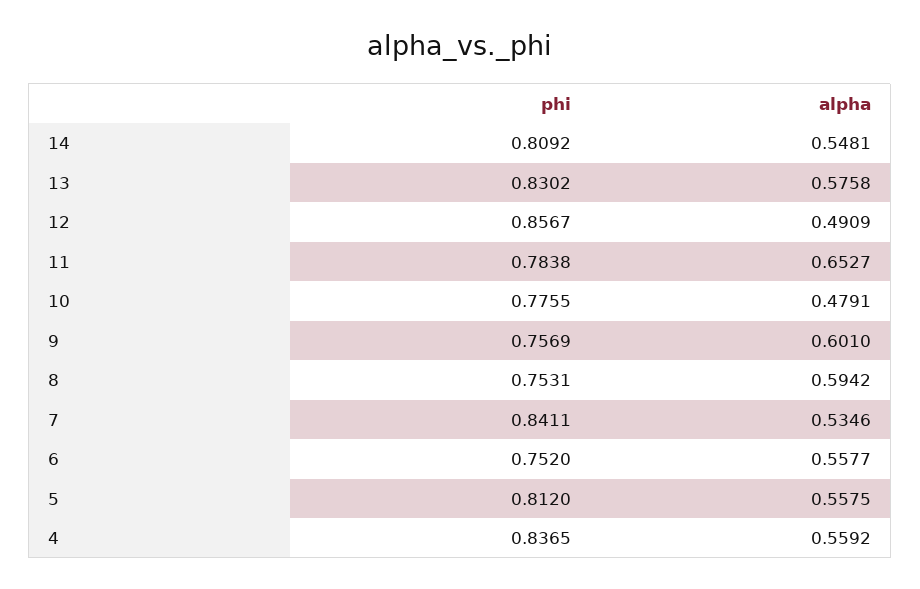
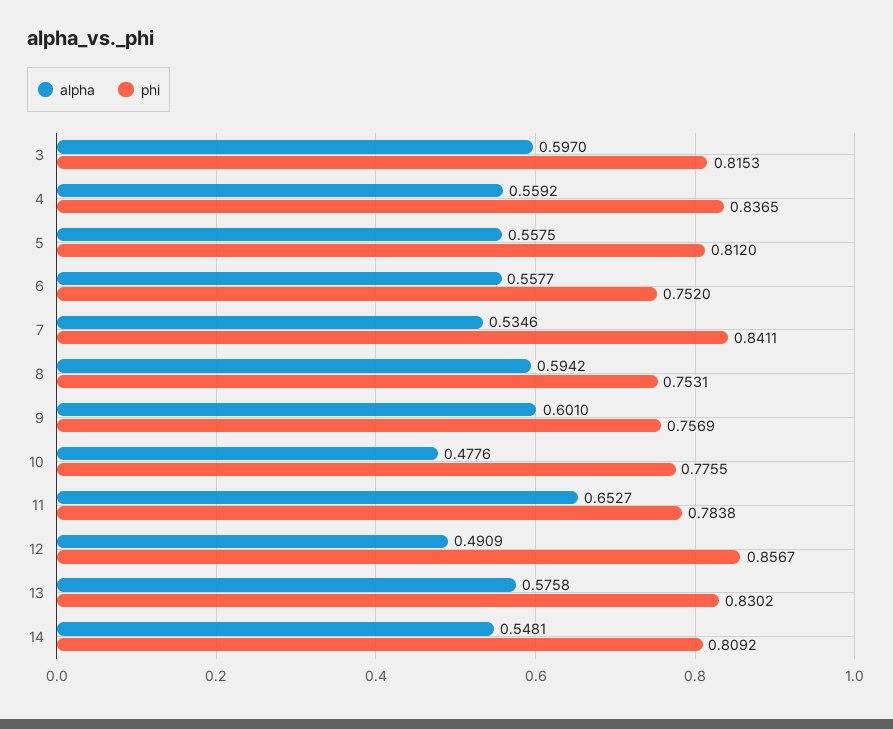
alpha, 10: 0.4791 -> 0.4776
alpha, 3: none -> 0.597
phi, 3: none -> 0.8153

